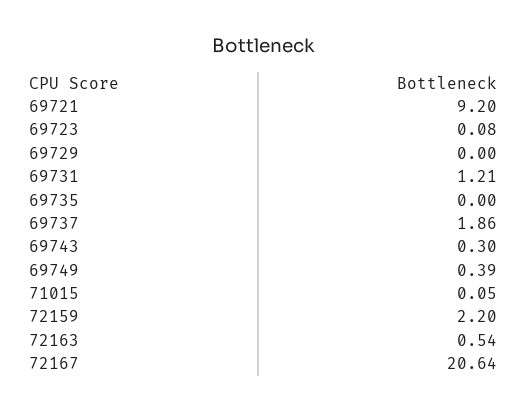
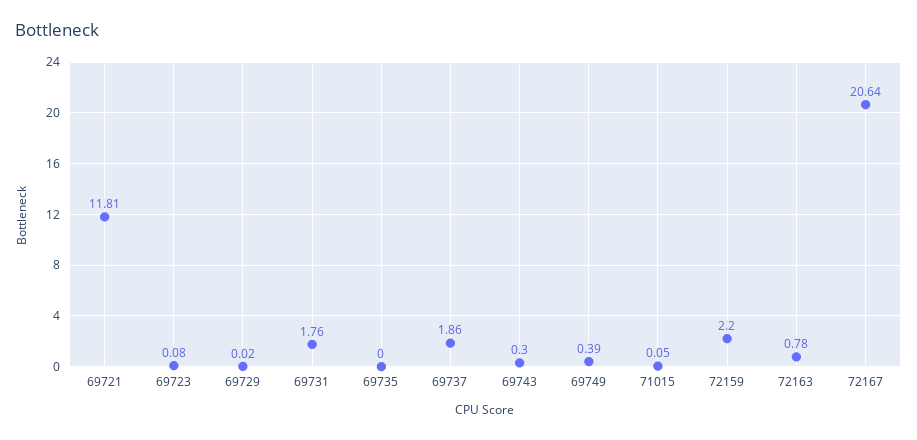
69721: 9.2 -> 11.81
69729: 0 -> 0.02
69731: 1.21 -> 1.76
72163: 0.54 -> 0.78

